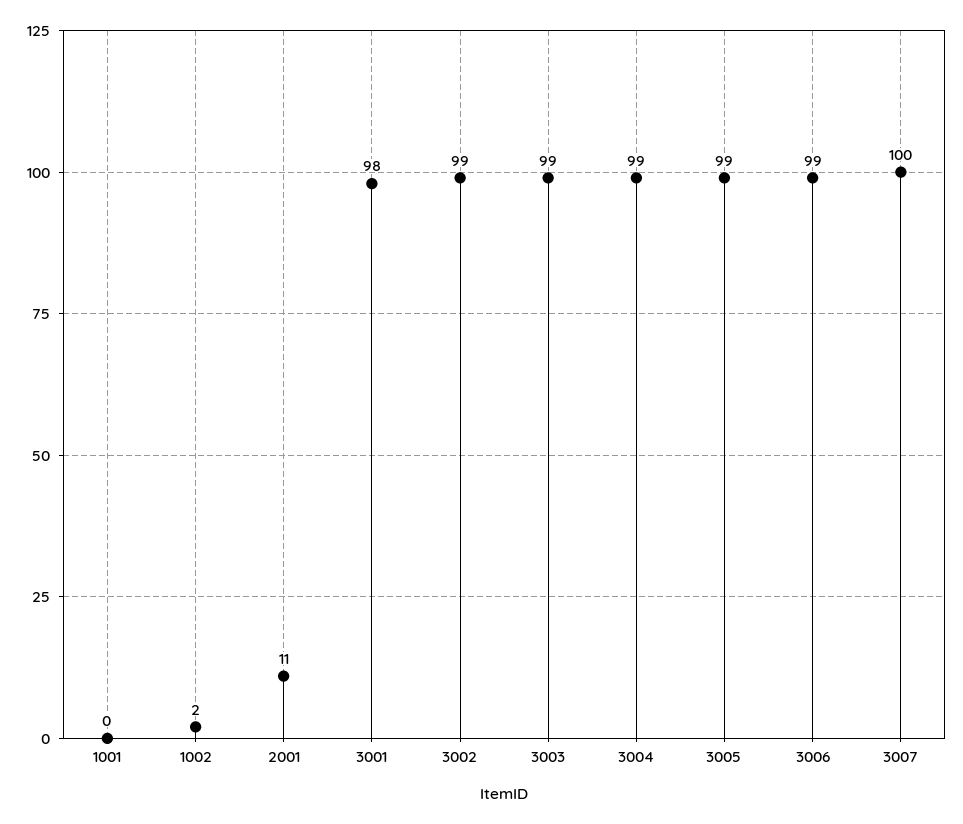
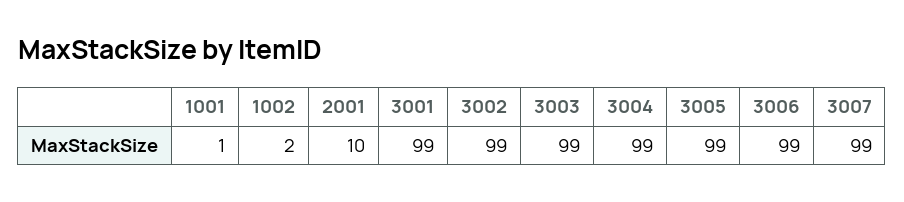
1001: 0 -> 1
2001: 11 -> 10
3001: 98 -> 99
3007: 100 -> 99

